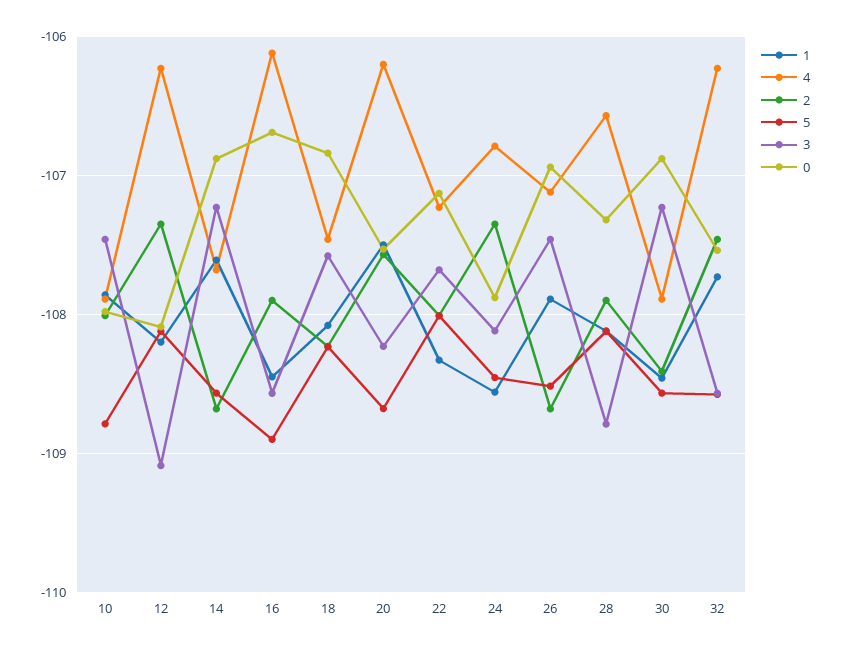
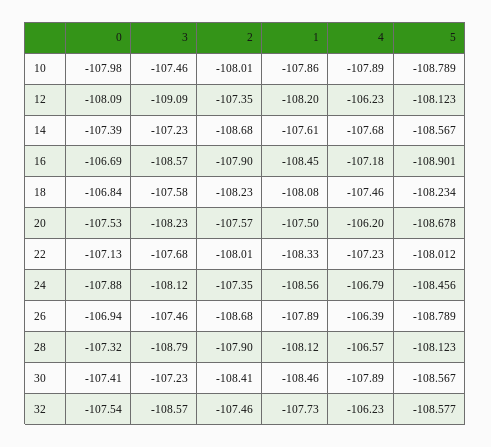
0, 14: -106.9 -> -107.39
4, 16: -106.1 -> -107.18
4, 26: -107.1 -> -106.39
5, 26: -108.5 -> -108.789
0, 30: -106.9 -> -107.41

